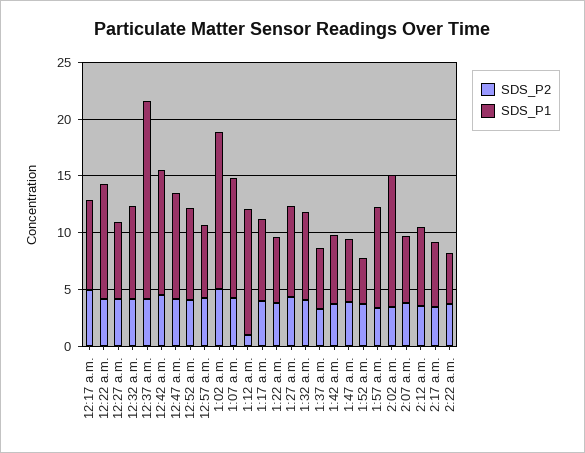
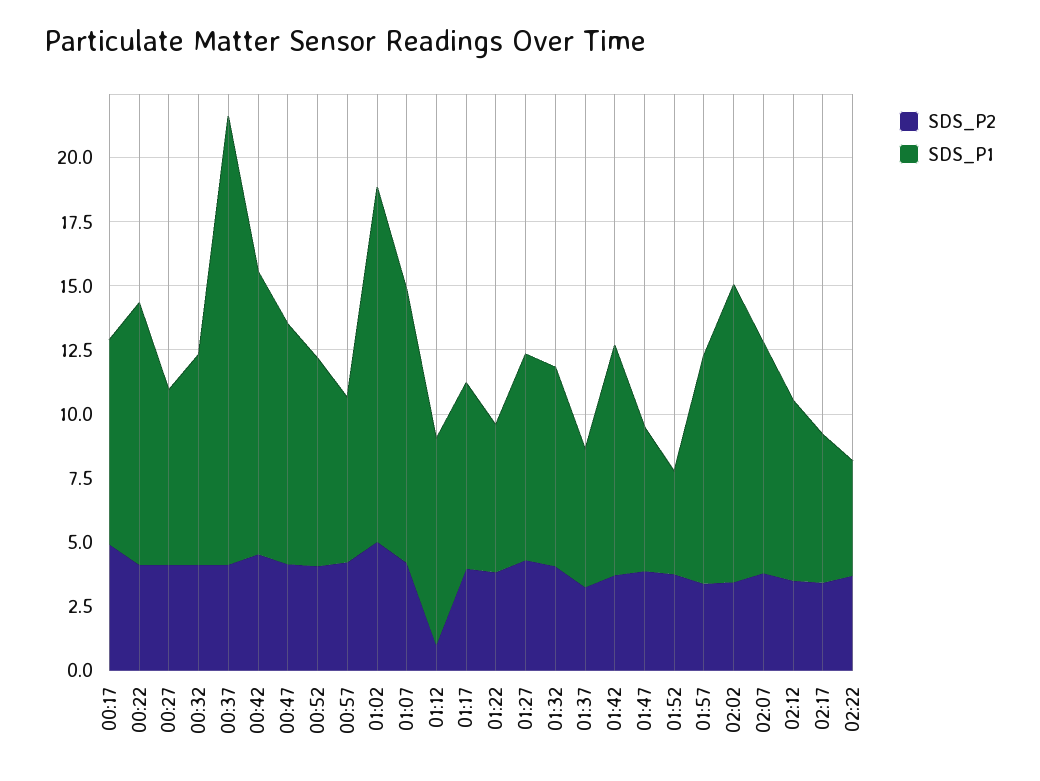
SDS_P1, 1:12 a.m.: 11 -> 8
SDS_P1, 1:42 a.m.: 6 -> 9
SDS_P1, 2:07 a.m.: 6 -> 9

